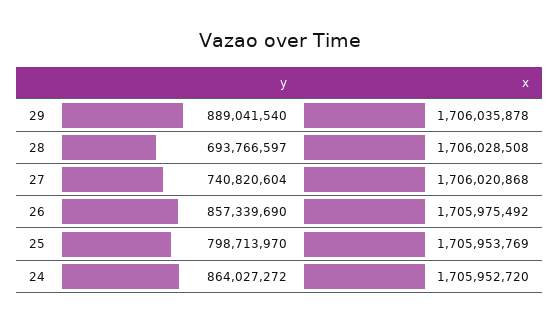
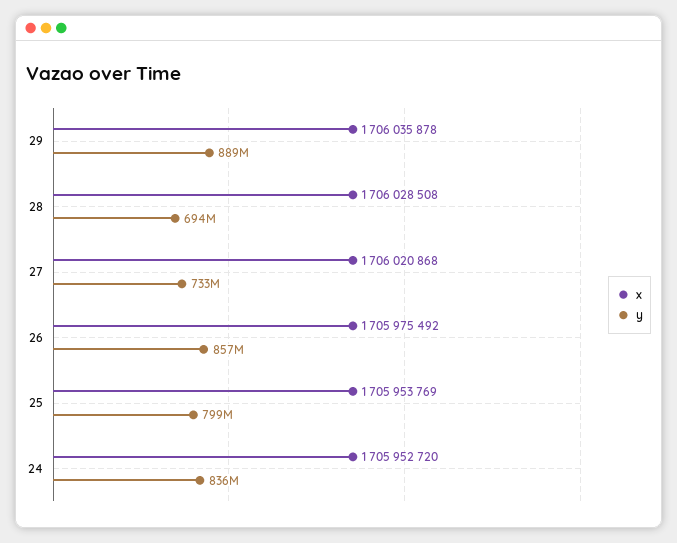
y, 27: 740820604 -> 733000000
y, 24: 864027272 -> 836000000

